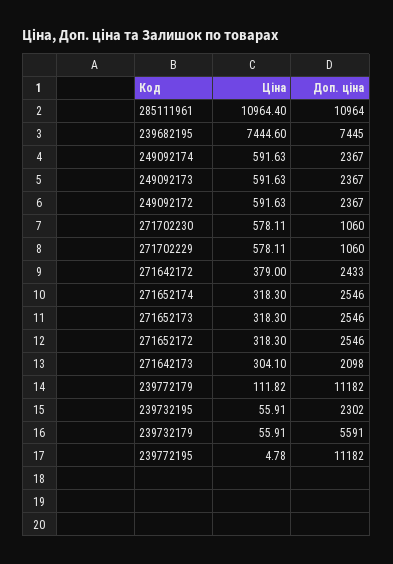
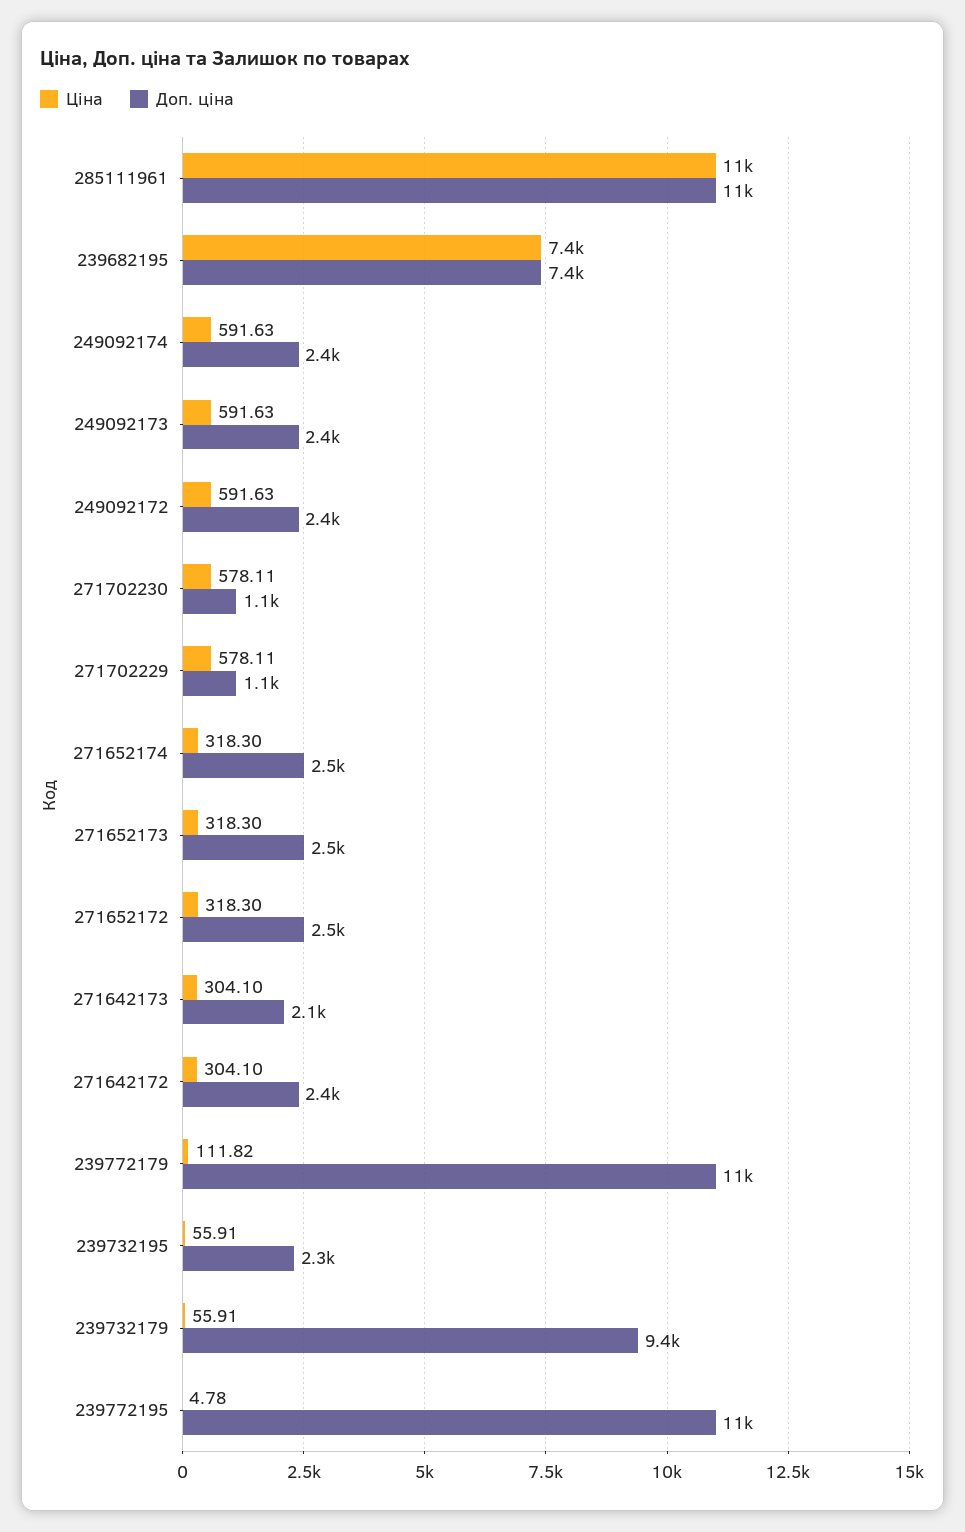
Ціна, 271642172: 379 -> 304.1
Доп. ціна, 239732179: 5591 -> 9400

